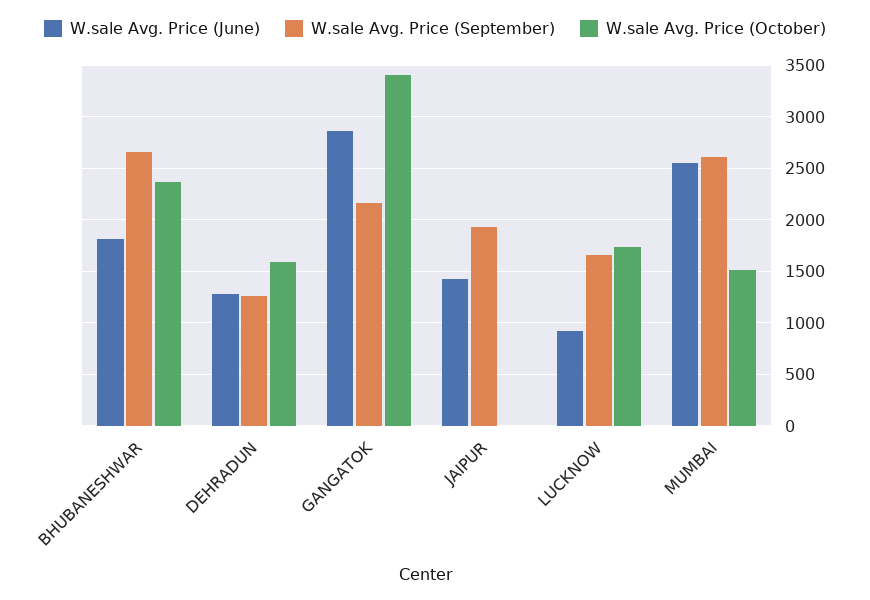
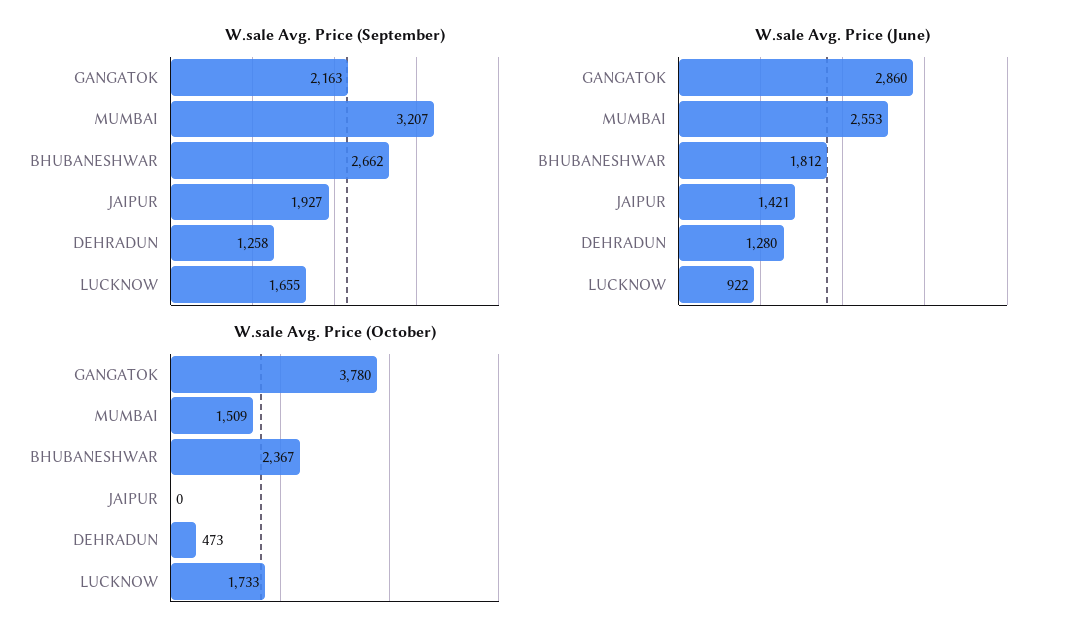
W.sale Avg. Price (October), DEHRADUN: 1600 -> 473
W.sale Avg. Price (October), GANGATOK: 3400 -> 3780
W.sale Avg. Price (September), MUMBAI: 2600 -> 3207

